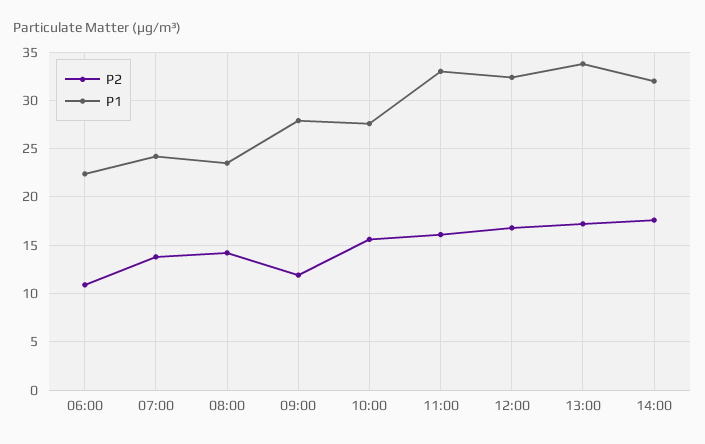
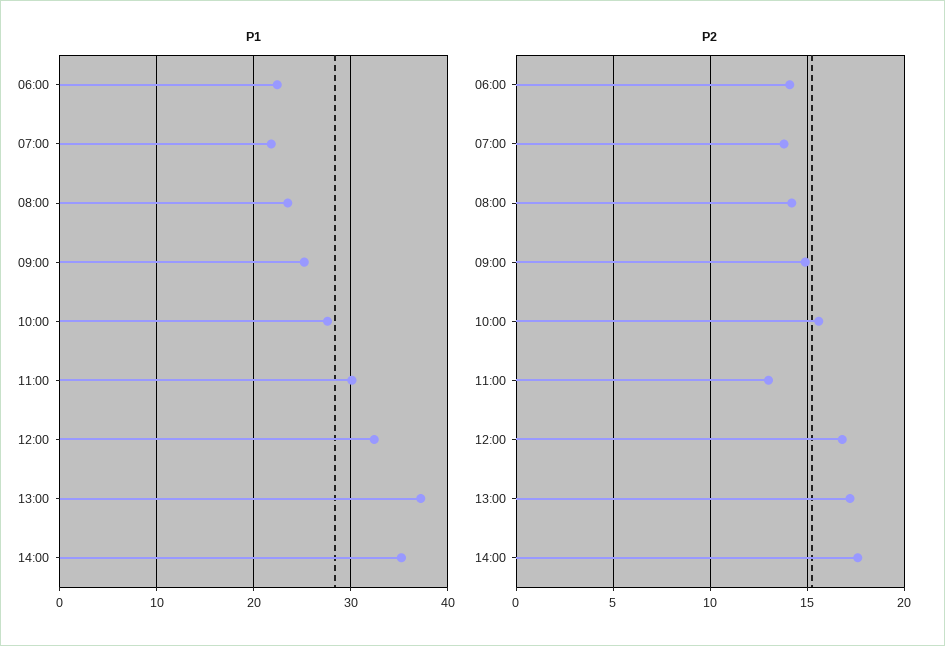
P2, 06:00: 11 -> 14
P1, 07:00: 24 -> 22
P2, 09:00: 12 -> 15
P1, 09:00: 28 -> 25
P2, 11:00: 16 -> 13
P1, 11:00: 33 -> 30
P1, 13:00: 34 -> 37
P1, 14:00: 32 -> 35

